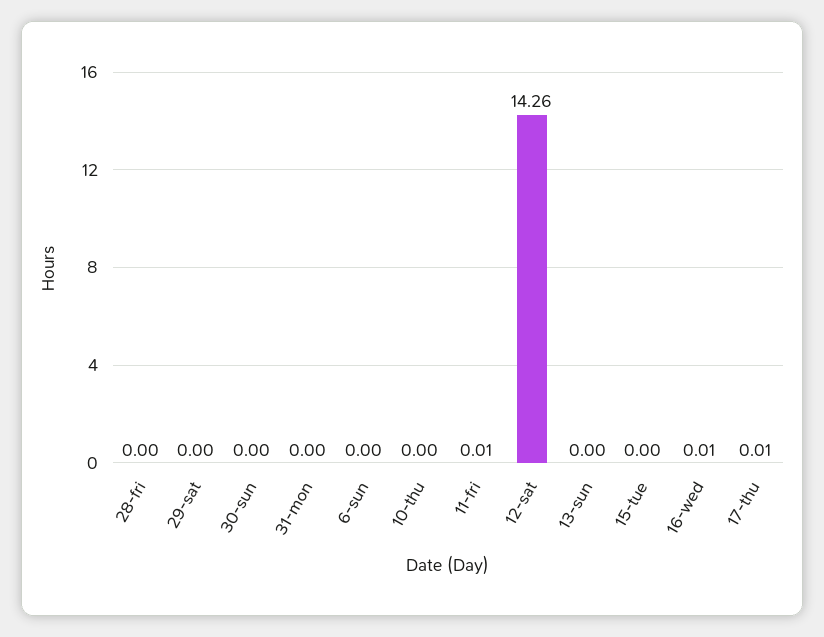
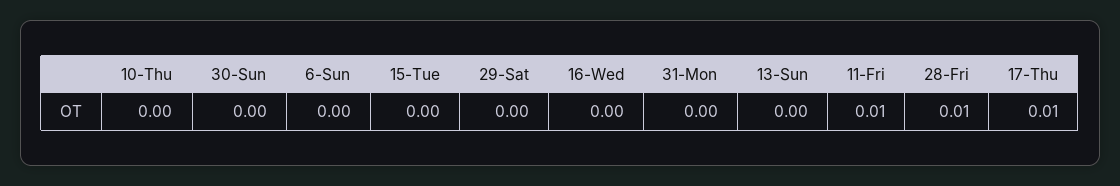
28-fri: 0 -> 0.01
12-sat: 14.26 -> none
16-wed: 0.01 -> 0

